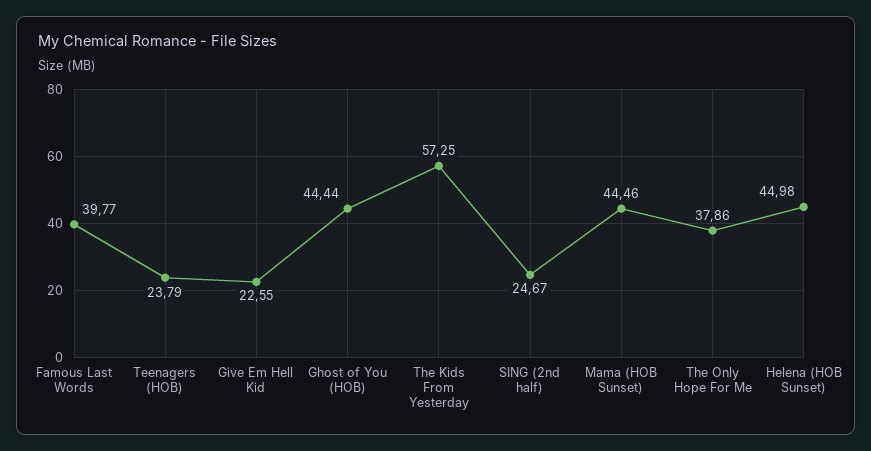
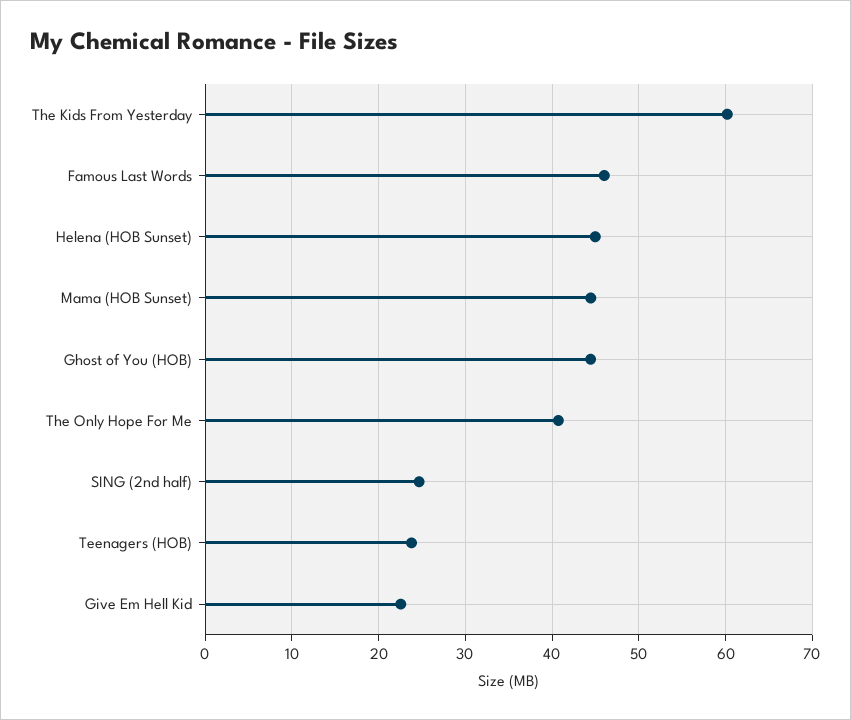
Famous Last Words: 39.77 -> 46
The Kids From Yesterday: 57.25 -> 60
The Only Hope For Me: 37.86 -> 41

